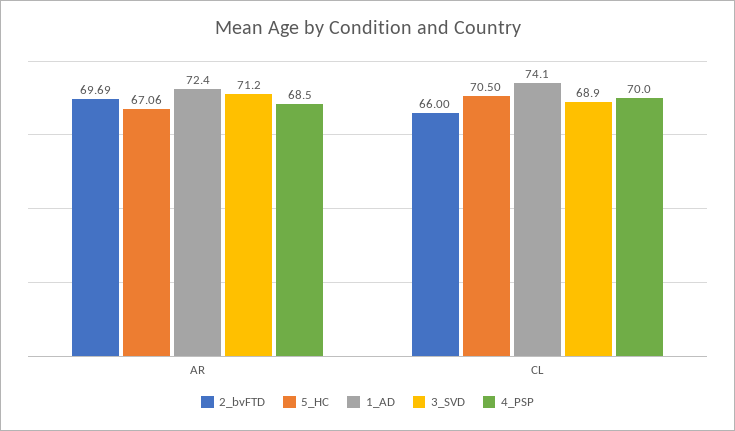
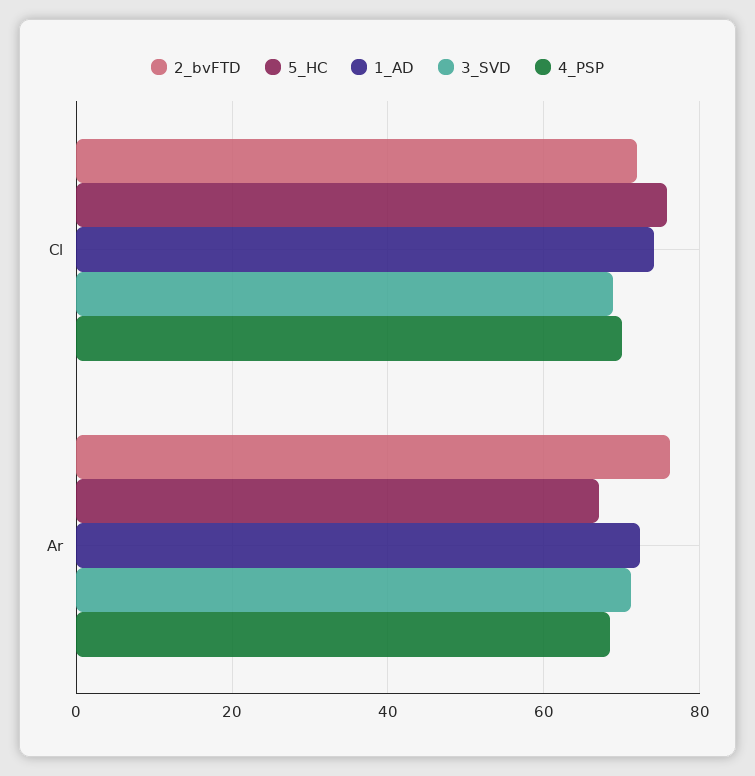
2_bvFTD, AR: 69.69 -> 76
2_bvFTD, CL: 66 -> 72
5_HC, CL: 70.5 -> 76

